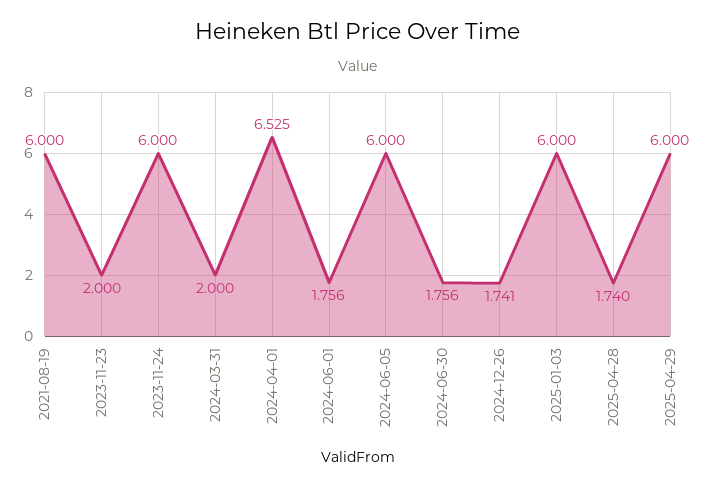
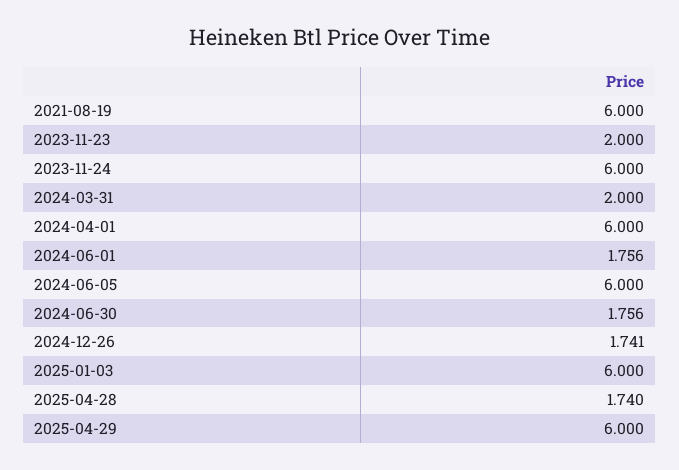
2024-04-01: 6.525 -> 6

